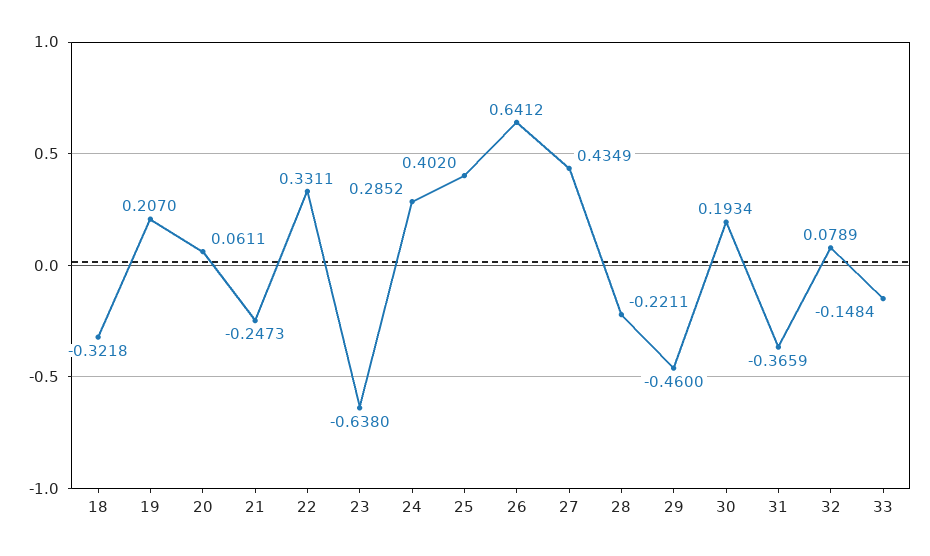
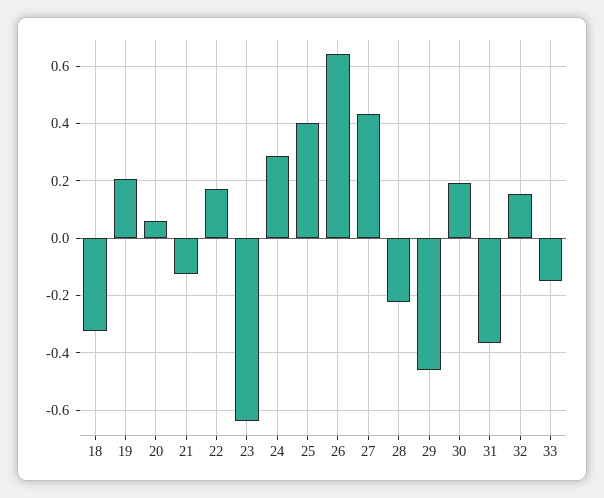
21: -0.2473 -> -0.125
22: 0.3311 -> 0.175
32: 0.0789 -> 0.15

